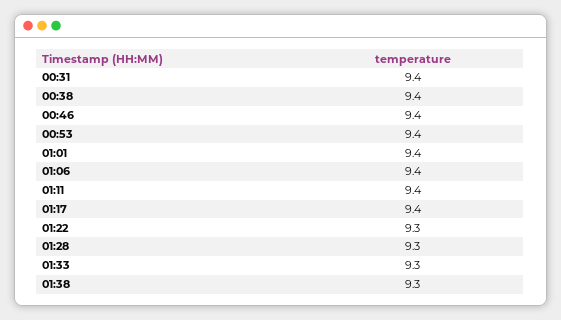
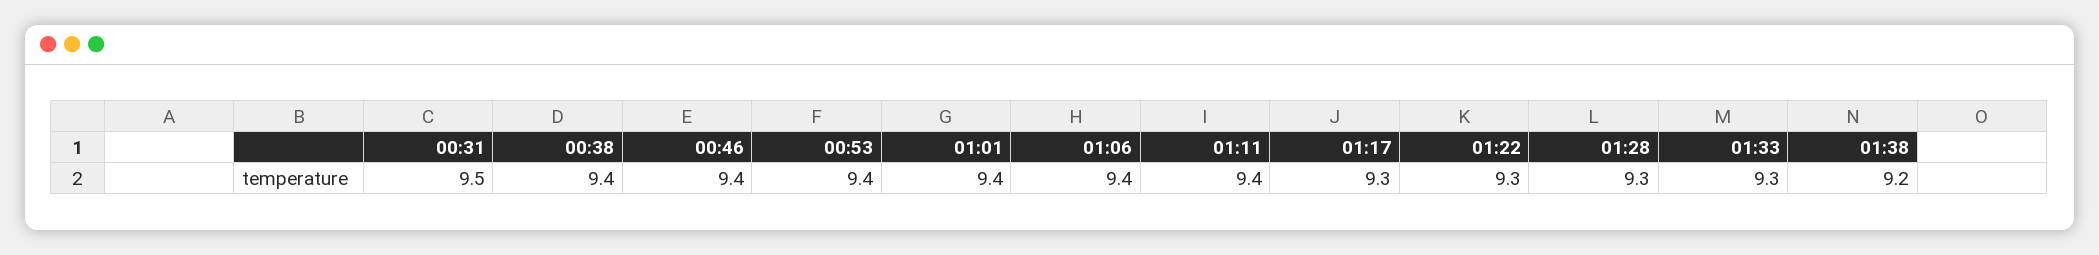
00:31: 9.4 -> 9.5
01:17: 9.4 -> 9.3
01:38: 9.3 -> 9.2

